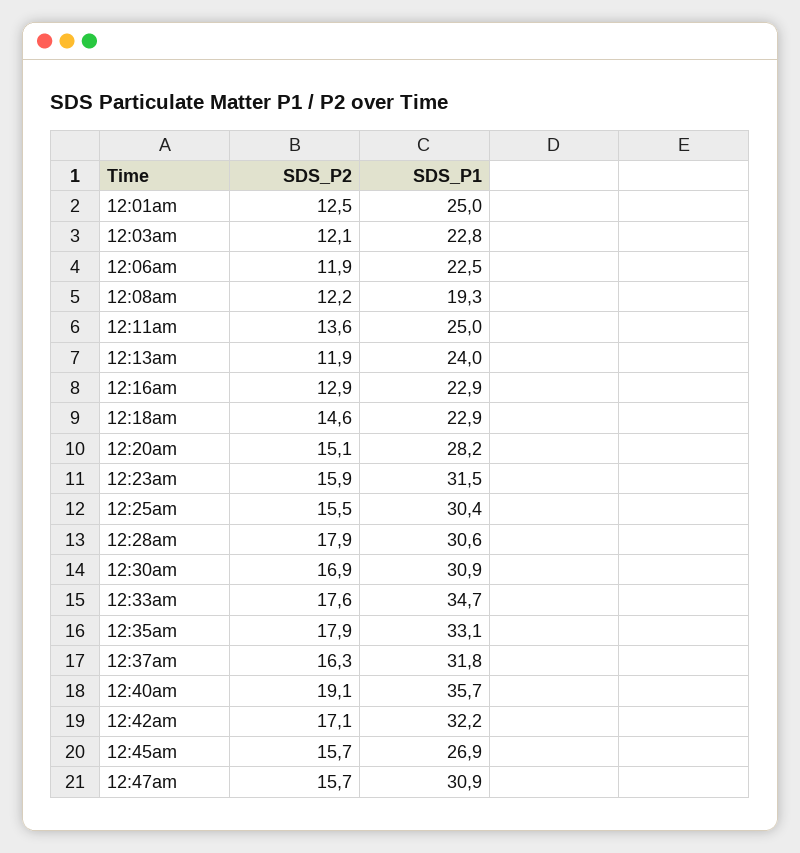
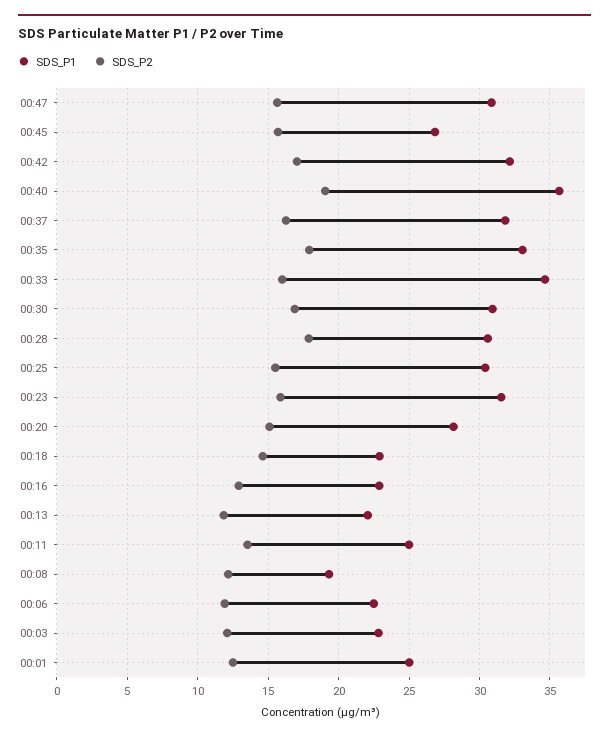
SDS_P1, 12:13am: 24 -> 22
SDS_P2, 12:33am: 17.6 -> 16

